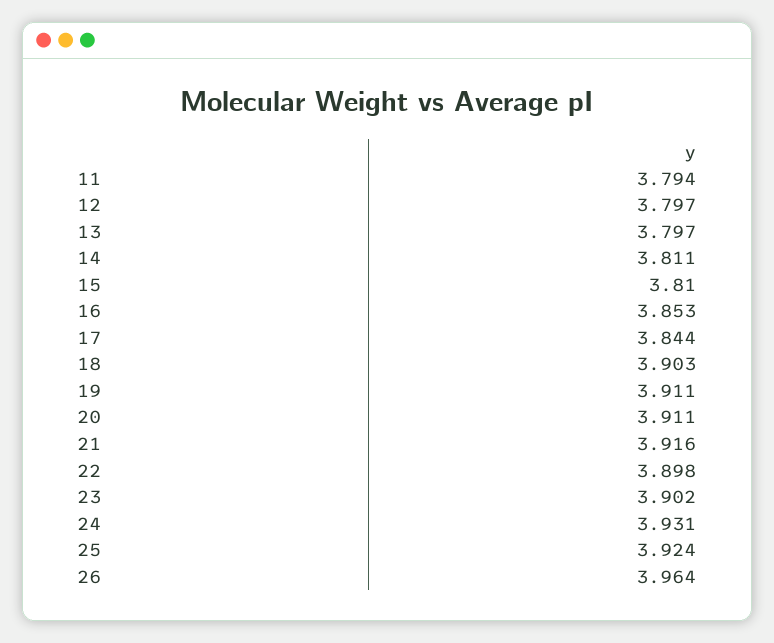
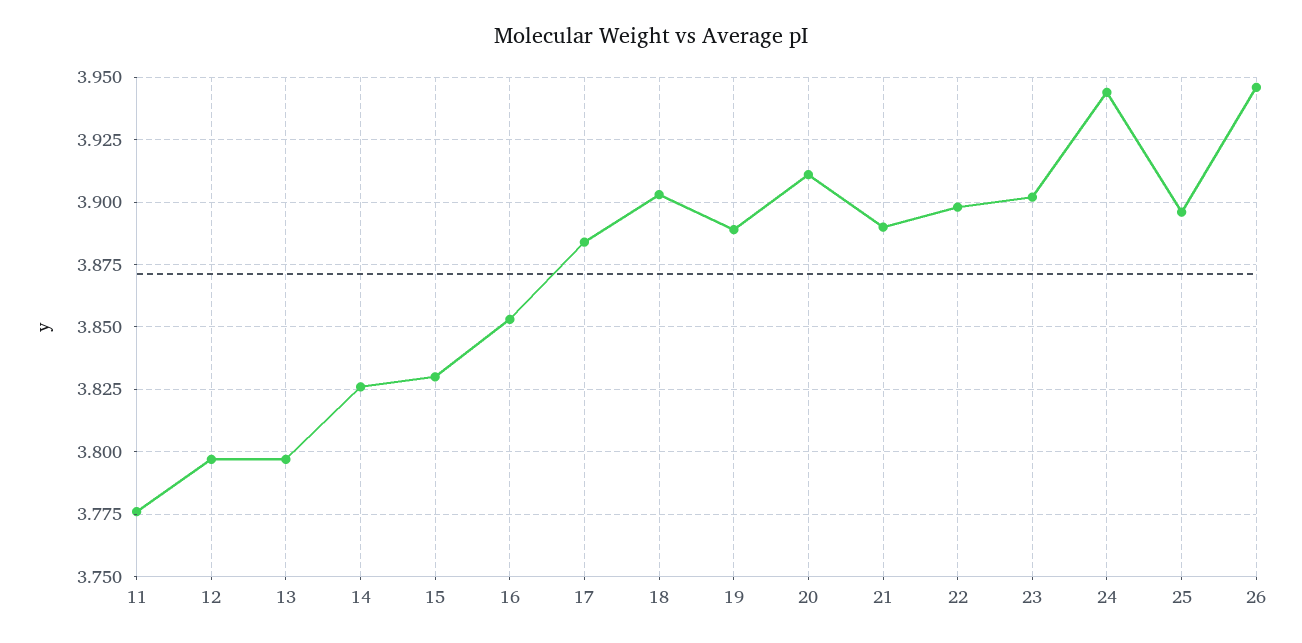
11: 3.794 -> 3.775
14: 3.811 -> 3.825
15: 3.81 -> 3.83
17: 3.844 -> 3.885
19: 3.911 -> 3.89
21: 3.916 -> 3.89
24: 3.931 -> 3.945
25: 3.924 -> 3.895
26: 3.964 -> 3.945

